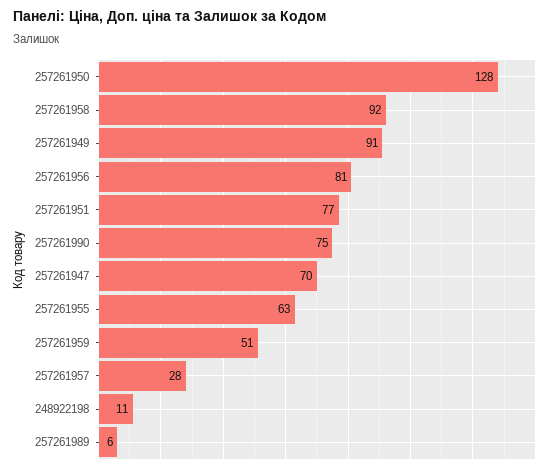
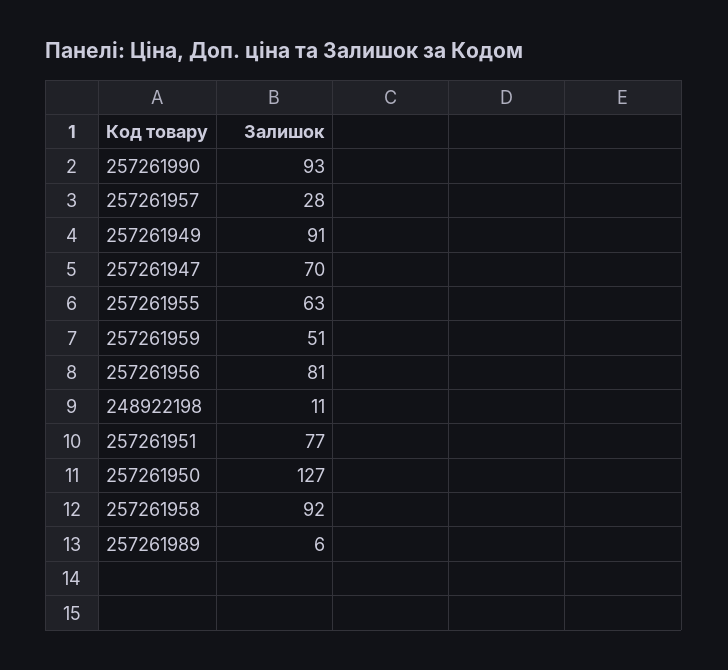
257261950: 128 -> 127
257261990: 75 -> 93

